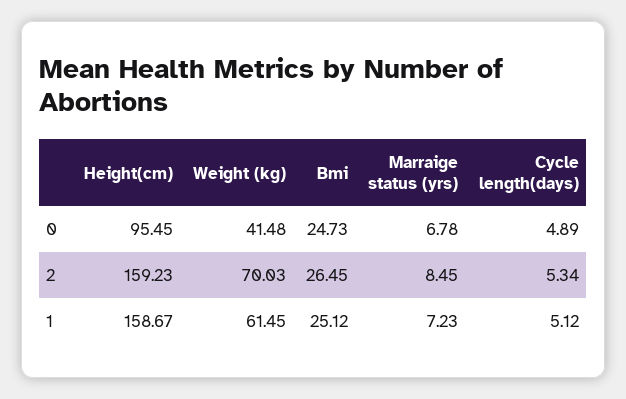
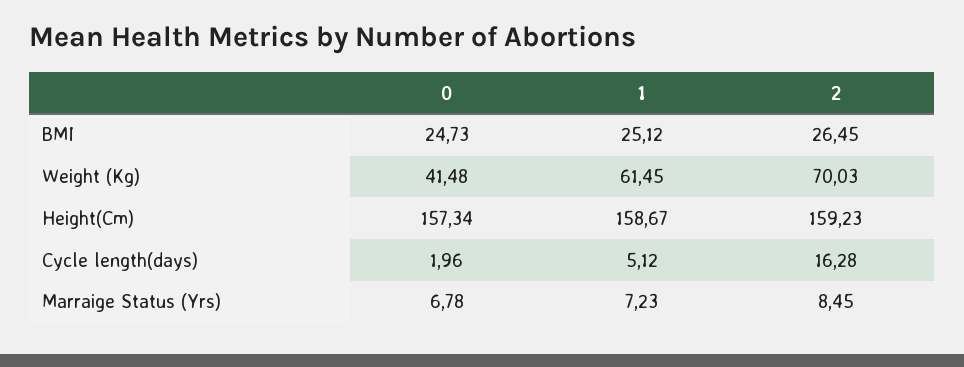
Height(cm), 0: 95.45 -> 157.34
Cycle length(days), 0: 4.89 -> 1.96
Cycle length(days), 2: 5.34 -> 16.28

